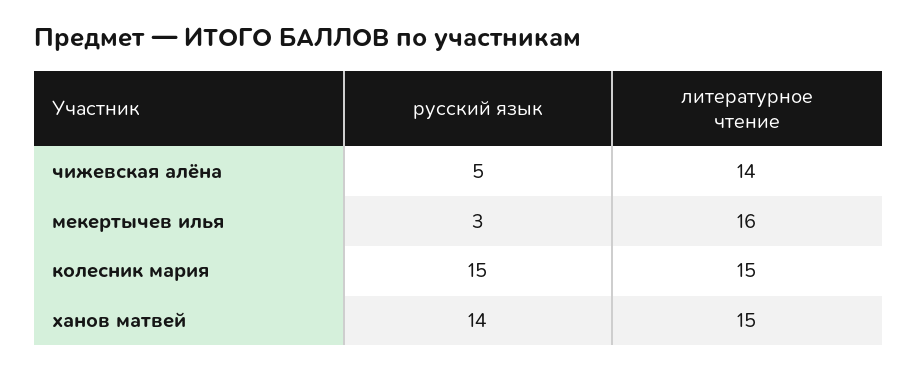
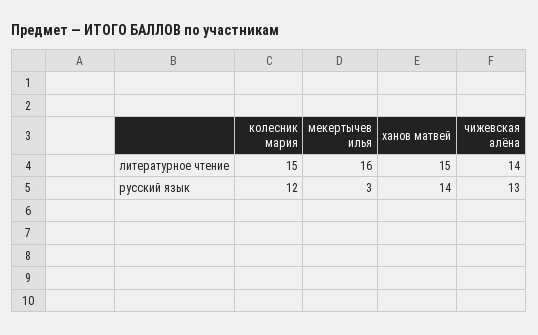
русский язык, чижевская алёна: 5 -> 13
русский язык, колесник мария: 15 -> 12

